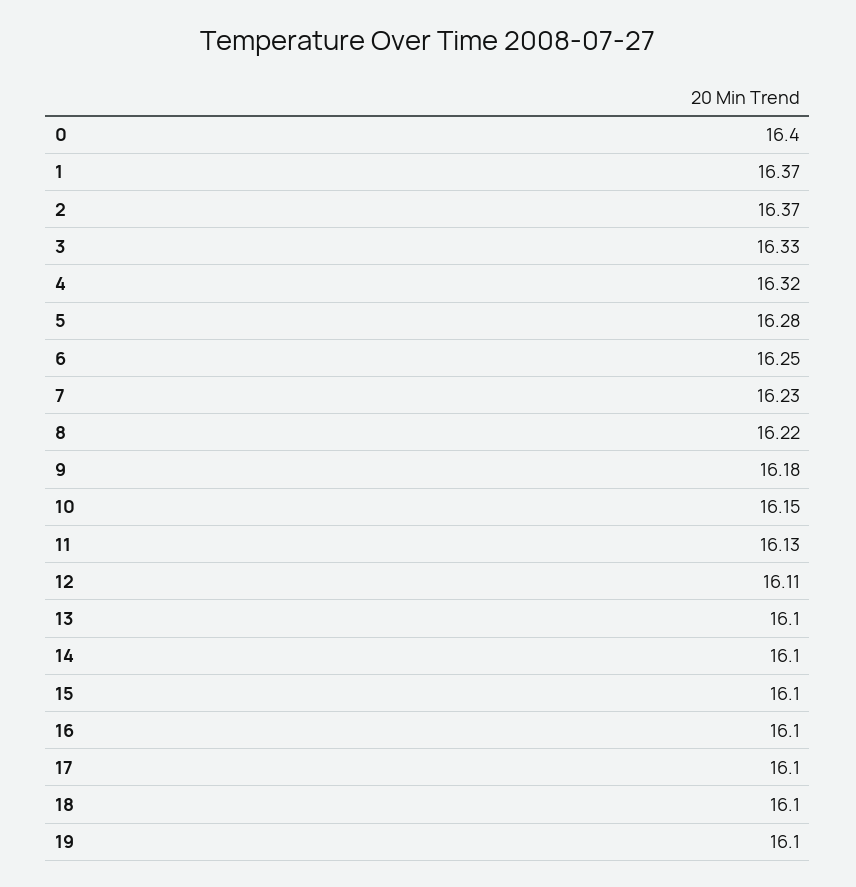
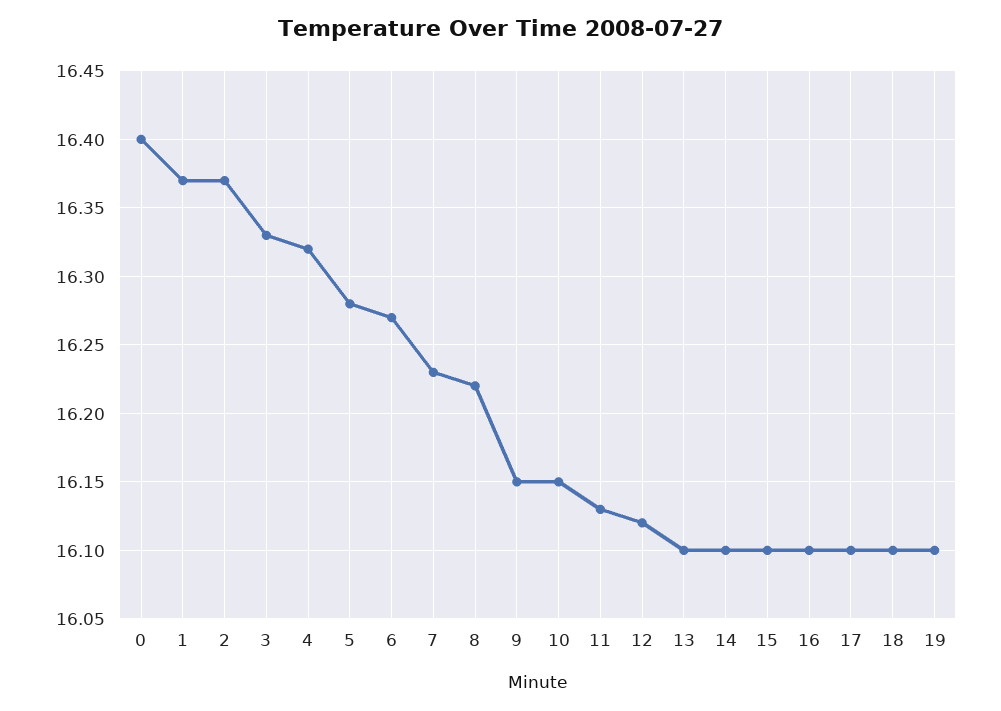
6: 16.25 -> 16.27
9: 16.18 -> 16.15
12: 16.11 -> 16.12

